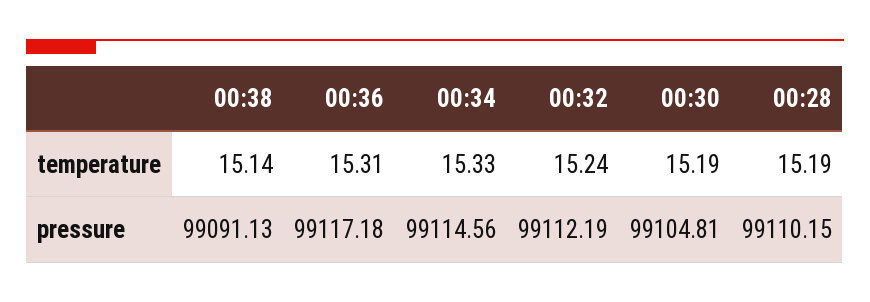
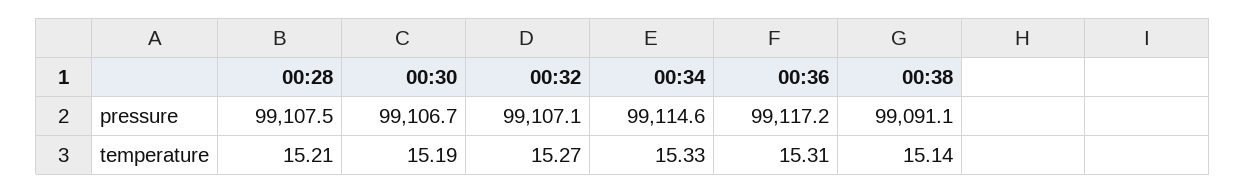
00:32, temperature: 15.24 -> 15.27
00:28, temperature: 15.19 -> 15.21
00:32, pressure: 99112.19 -> 99107.1
00:30, pressure: 99104.81 -> 99106.7
00:28, pressure: 99110.15 -> 99107.5

